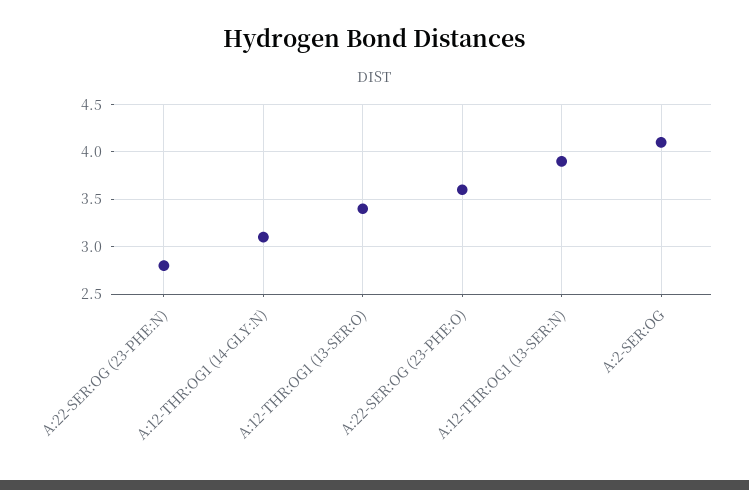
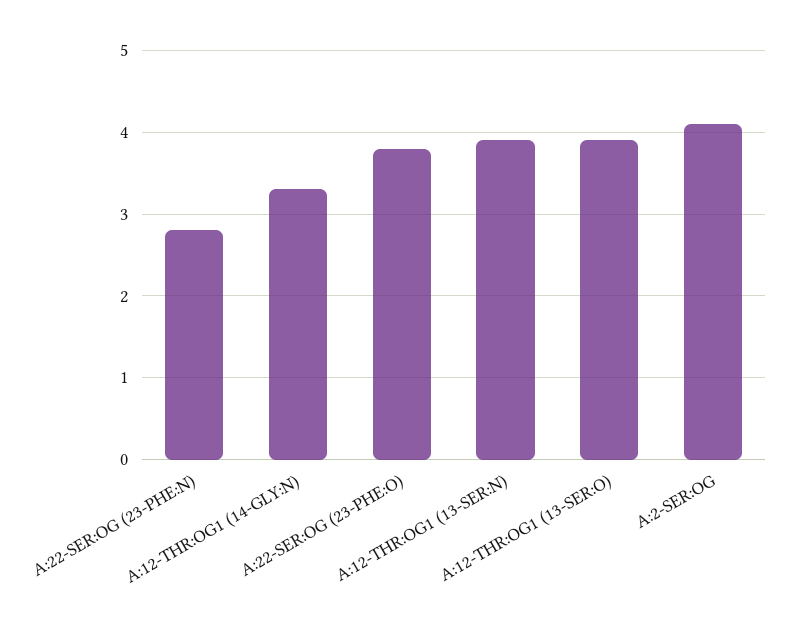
A:12-THR:OG1 (14-GLY:N): 3.1 -> 3.3
A:12-THR:OG1 (13-SER:O): 3.4 -> 3.9
A:22-SER:OG (23-PHE:O): 3.6 -> 3.8

